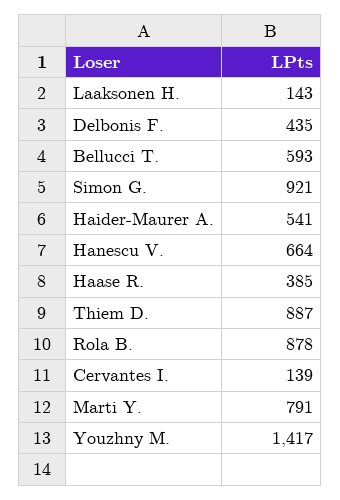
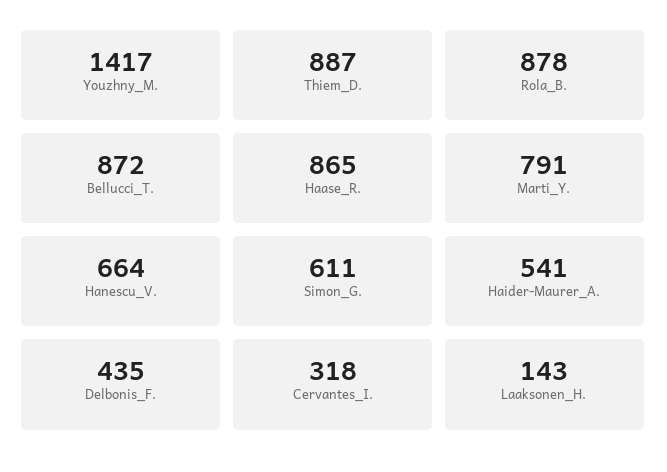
Bellucci T.: 593 -> 872
Simon G.: 921 -> 611
Haase R.: 385 -> 865
Cervantes I.: 139 -> 318

